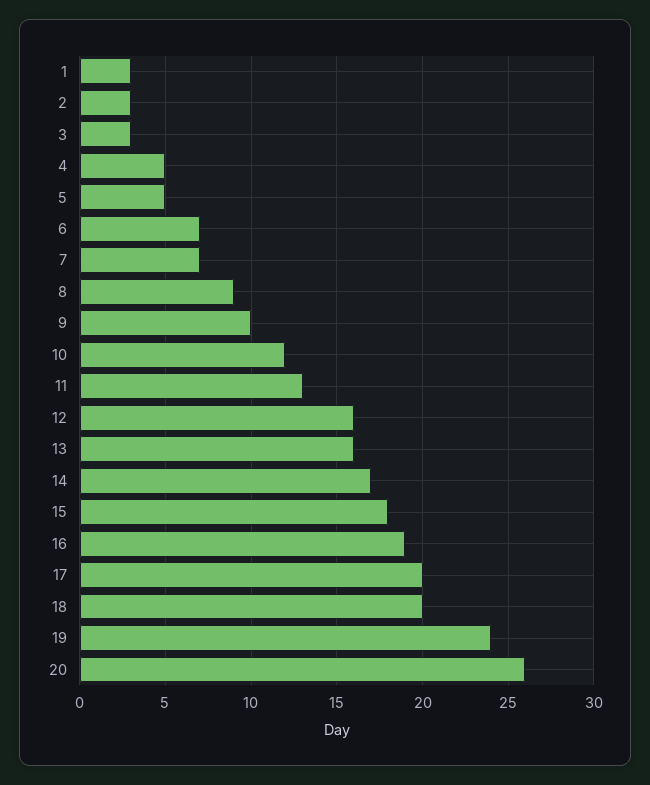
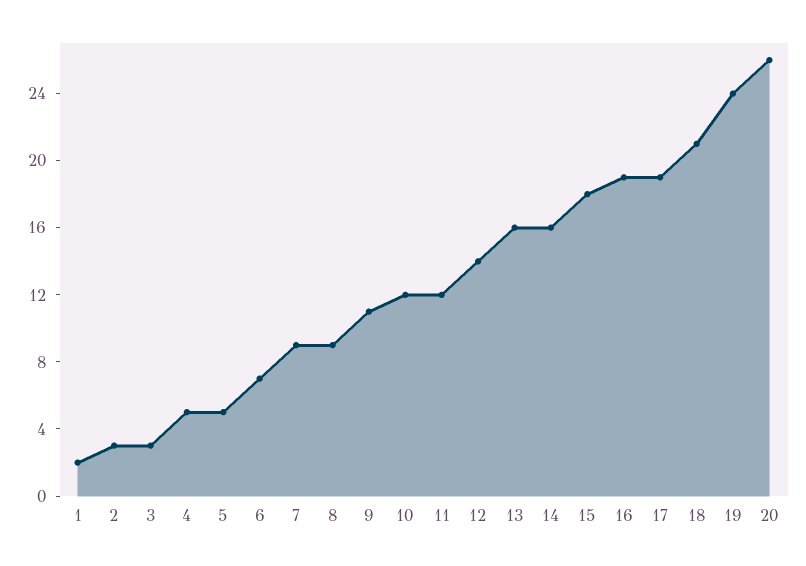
1: 3 -> 2
7: 7 -> 9
9: 10 -> 11
11: 13 -> 12
12: 16 -> 14
14: 17 -> 16
17: 20 -> 19
18: 20 -> 21

